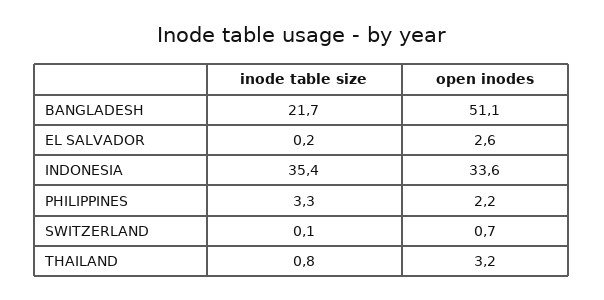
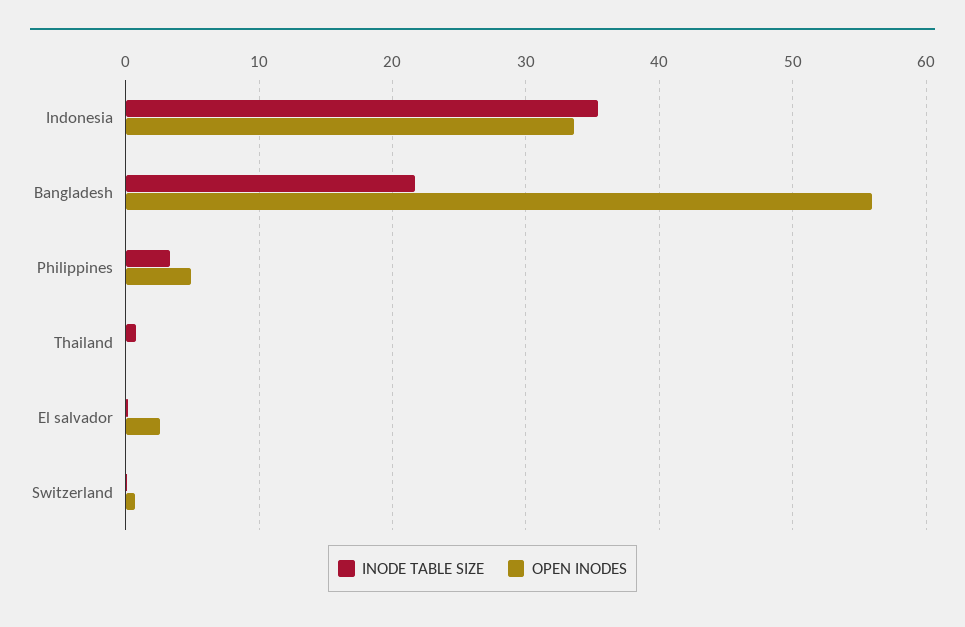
open inodes, BANGLADESH: 51.1 -> 56
open inodes, PHILIPPINES: 2.2 -> 5
open inodes, THAILAND: 3.2 -> 0

